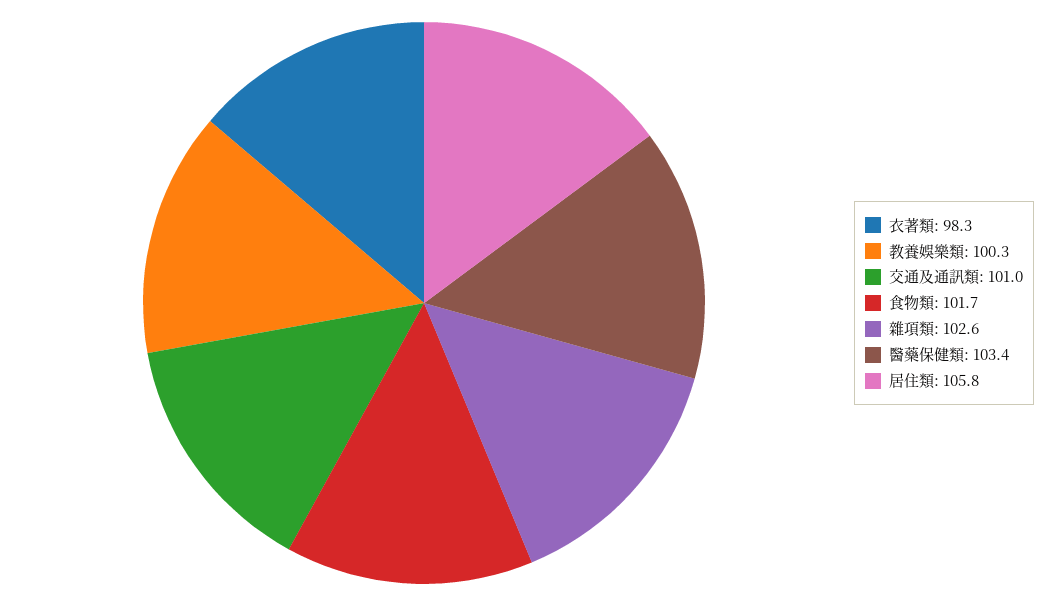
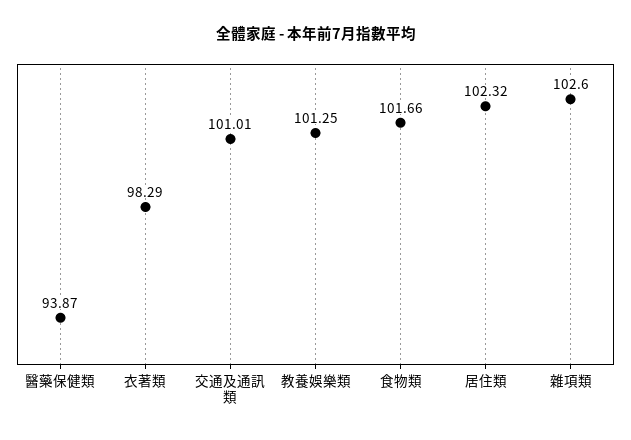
教養娛樂類: 100.3 -> 101.25
醫藥保健類: 103.4 -> 93.87
居住類: 105.8 -> 102.32

